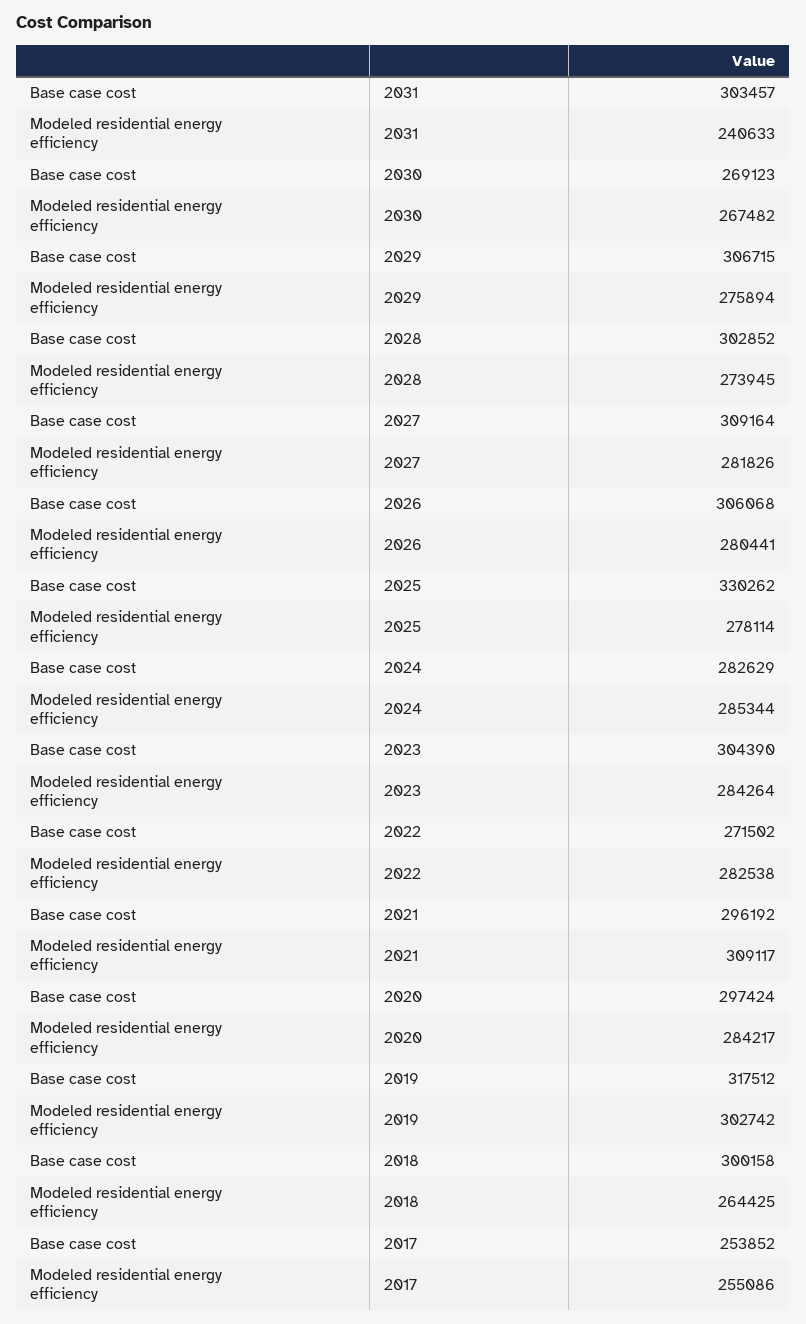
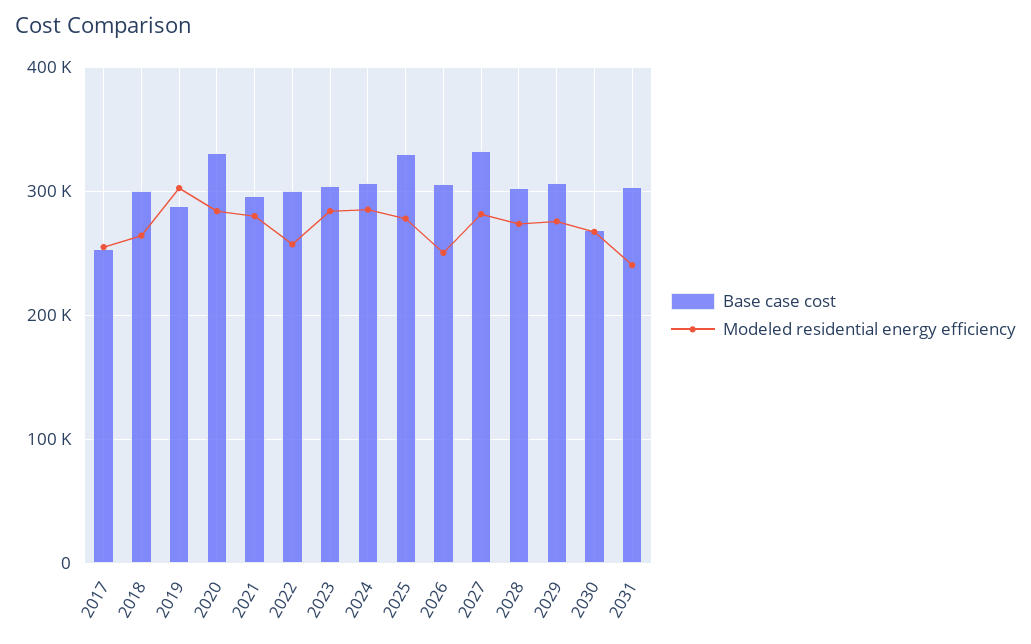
Base case cost, 2027: 309164 -> 330000
Modeled residential energy efficiency, 2026: 280441 -> 250000
Base case cost, 2024: 282629 -> 310000
Base case cost, 2022: 271502 -> 300000
Modeled residential energy efficiency, 2022: 282538 -> 260000
Modeled residential energy efficiency, 2021: 309117 -> 280000
Base case cost, 2020: 297424 -> 330000
Base case cost, 2019: 317512 -> 290000

